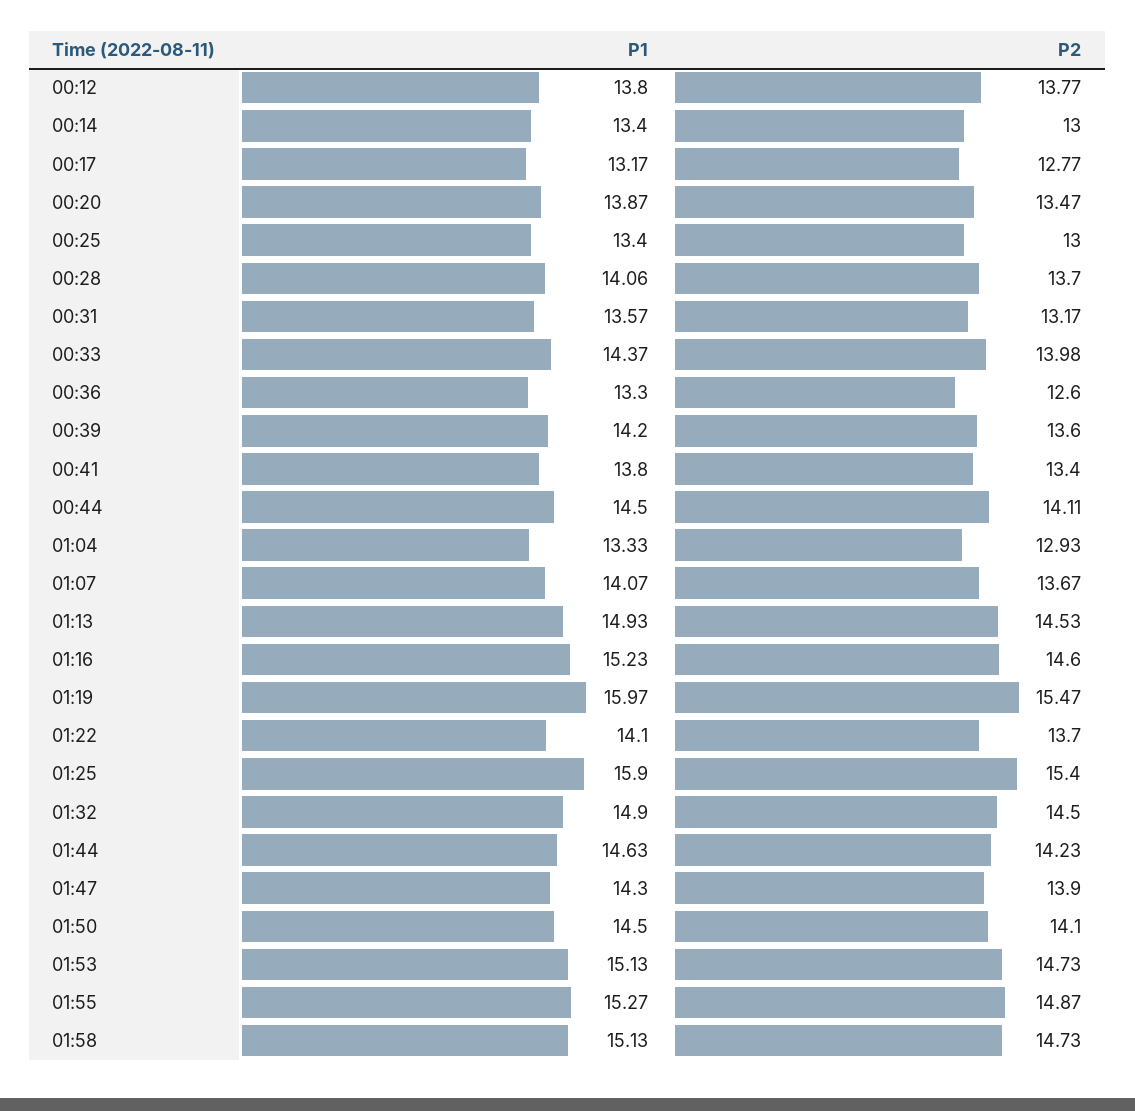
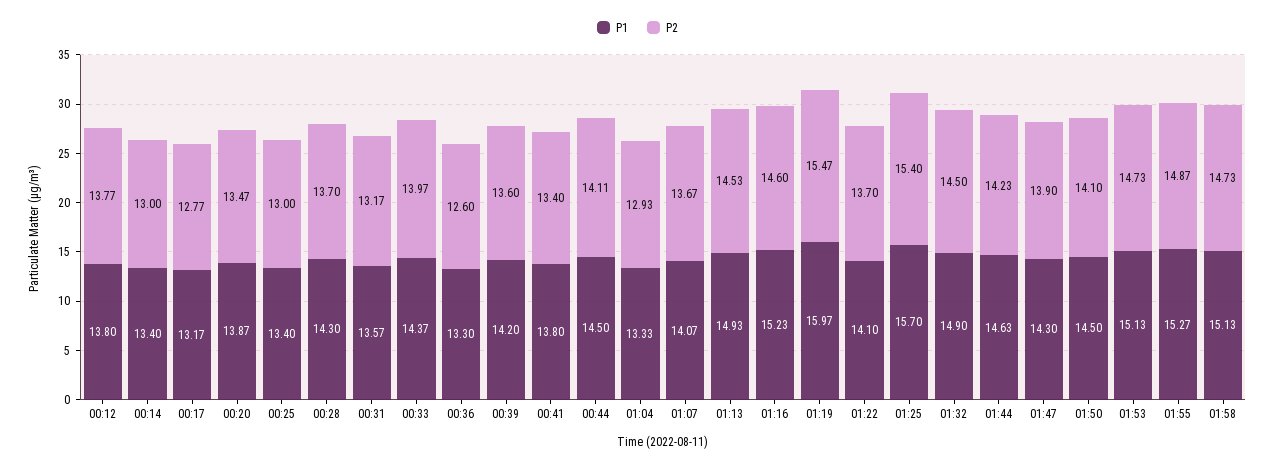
P1, 00:28: 14.06 -> 14.3
P2, 00:33: 13.98 -> 13.97
P1, 01:25: 15.9 -> 15.7

